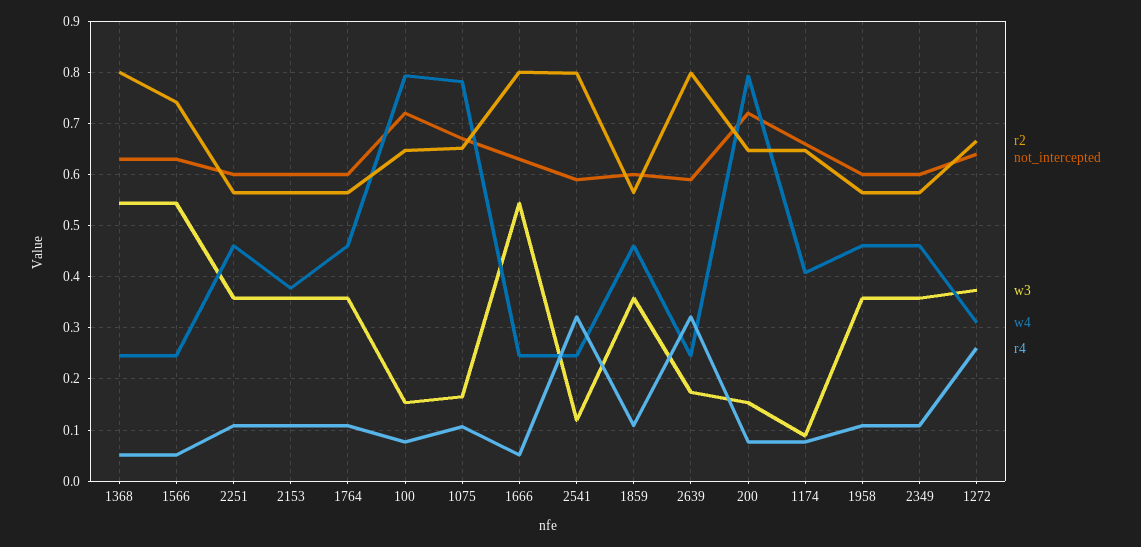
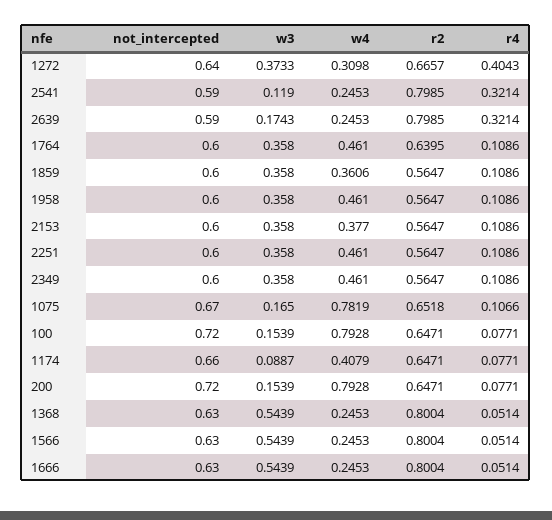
r2, 1566: 0.74 -> 0.8004
r2, 1764: 0.56 -> 0.6395
w4, 1859: 0.46 -> 0.3606
r4, 1272: 0.26 -> 0.4043

